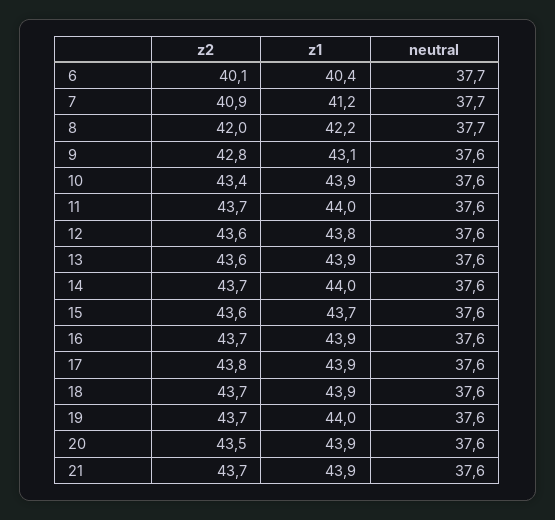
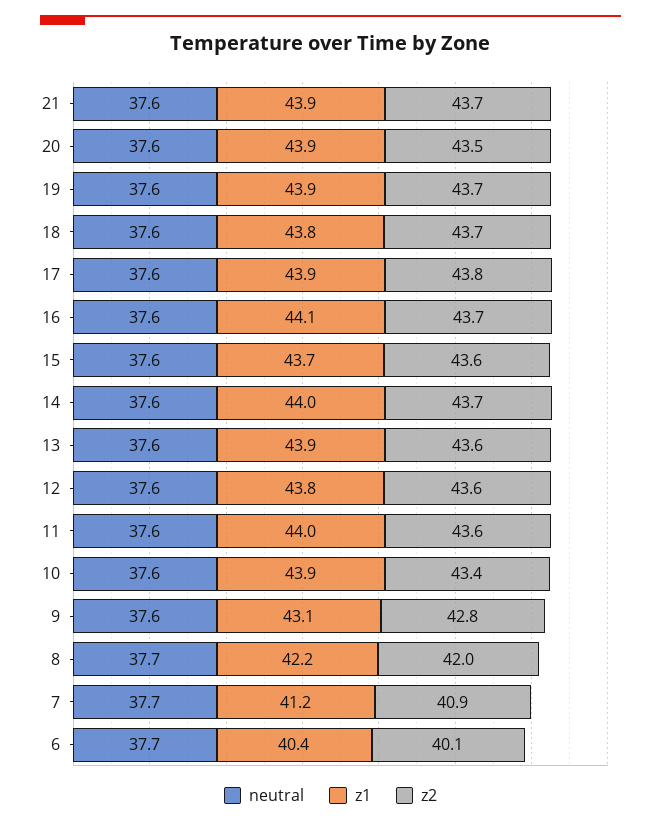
z2, 11: 43.7 -> 43.6
z1, 16: 43.9 -> 44.1
z1, 18: 43.9 -> 43.8
z1, 19: 44 -> 43.9

